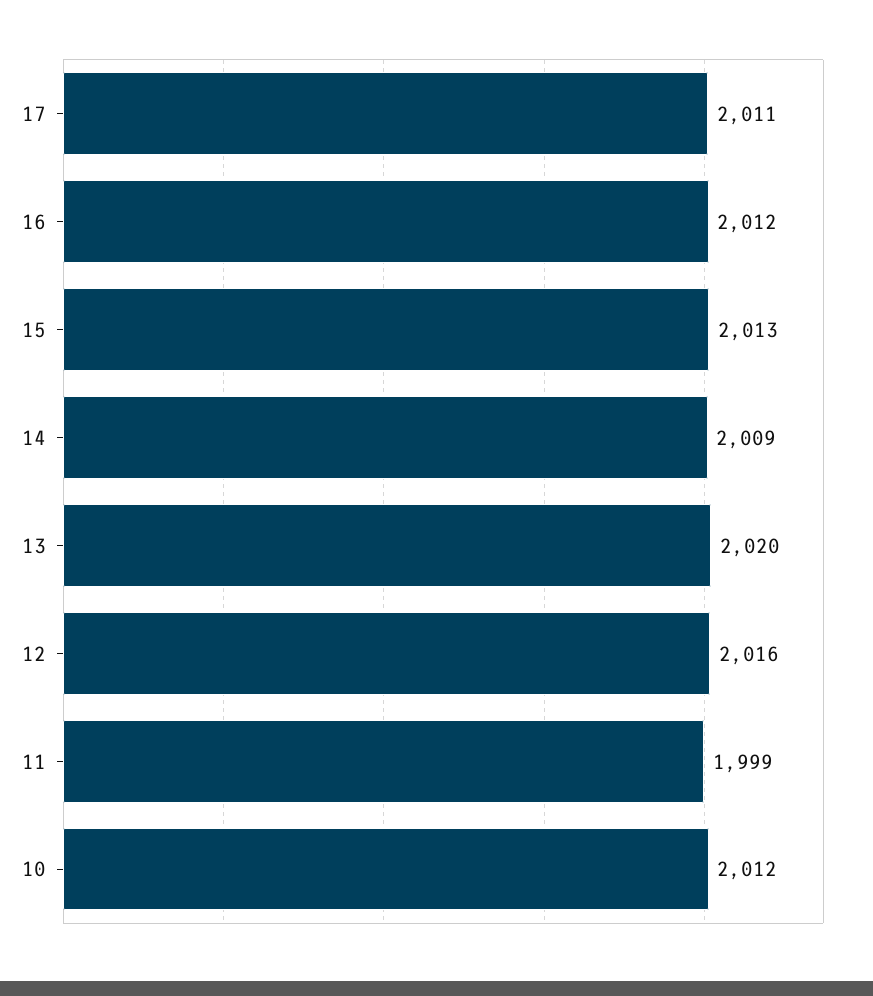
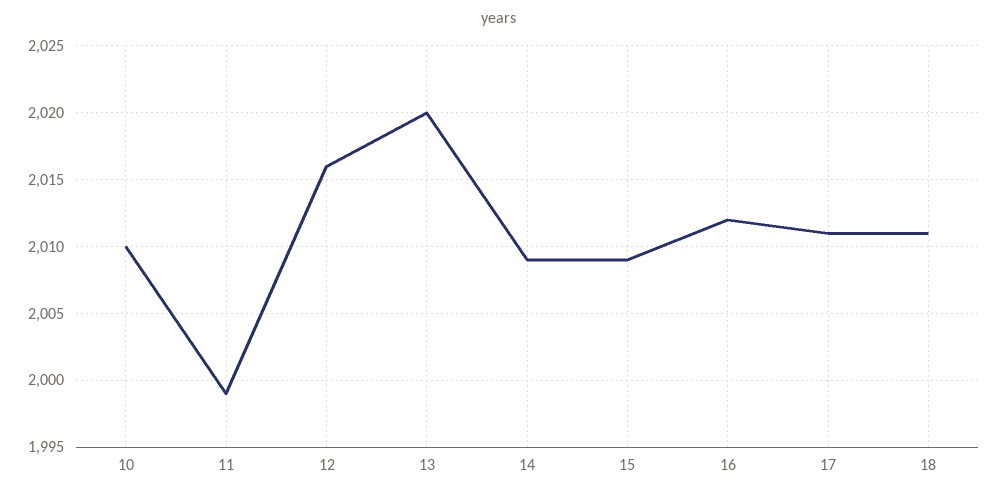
15: 2013 -> 2009
10: 2012 -> 2010
18: none -> 2011

